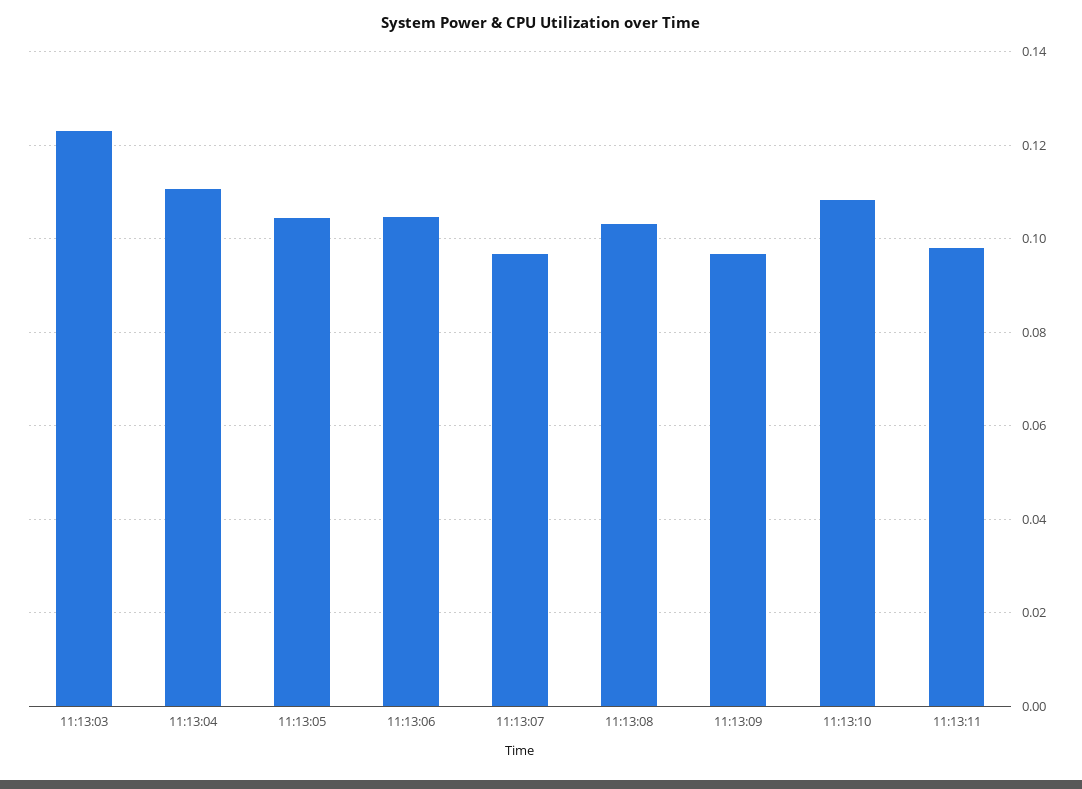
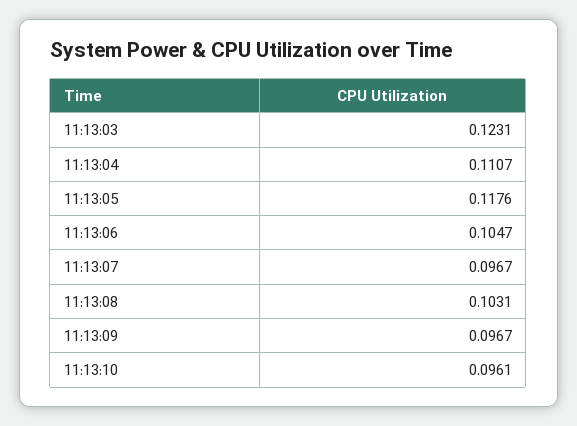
11:13:05: 0.104 -> 0.1176
11:13:10: 0.108 -> 0.0961
11:13:11: 0.098 -> none

